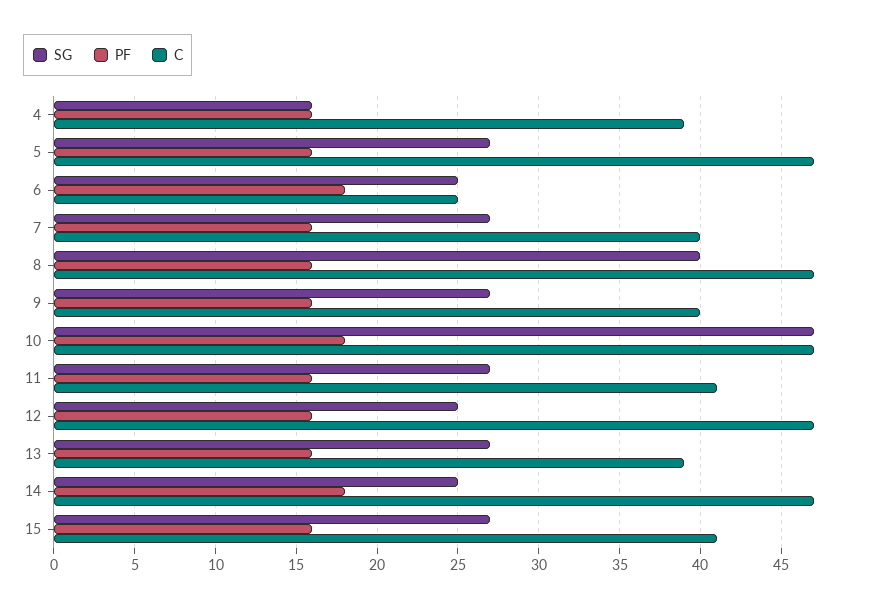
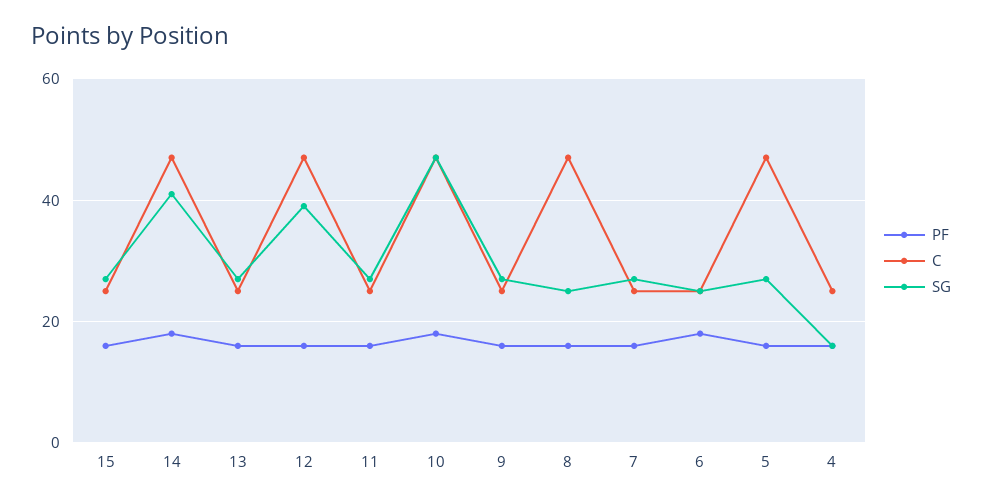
C, 4: 39 -> 25
C, 7: 40 -> 25
SG, 8: 40 -> 25
C, 9: 40 -> 25
C, 11: 41 -> 25
SG, 12: 25 -> 40
C, 13: 39 -> 25
SG, 14: 25 -> 40
C, 15: 41 -> 25

